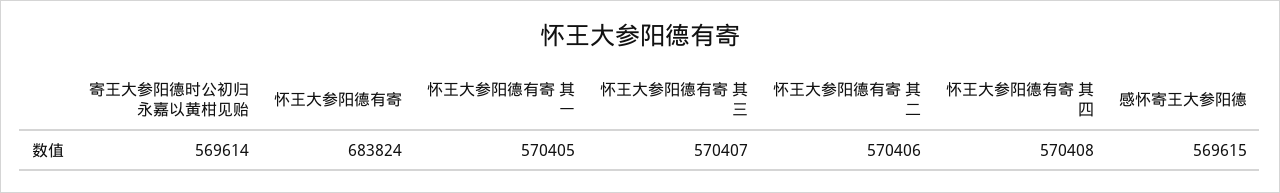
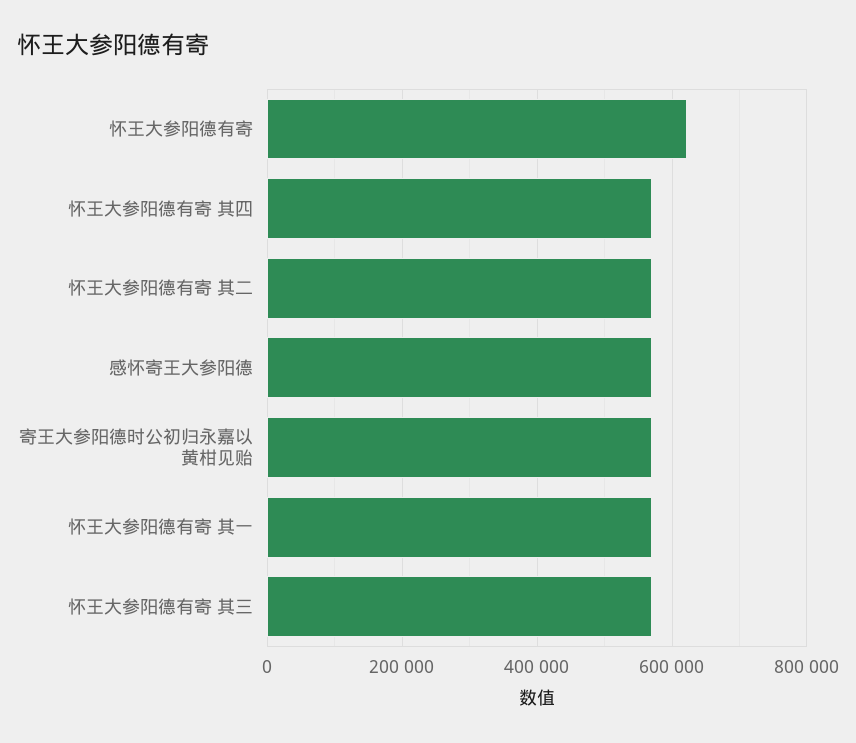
怀王大参阳德有寄: 683824 -> 620000

